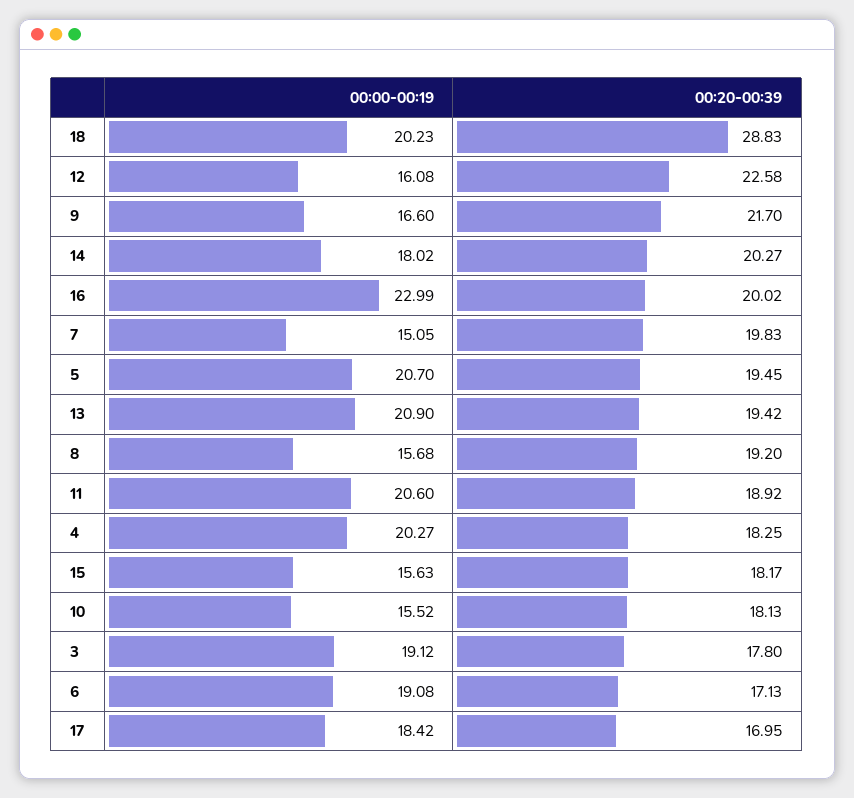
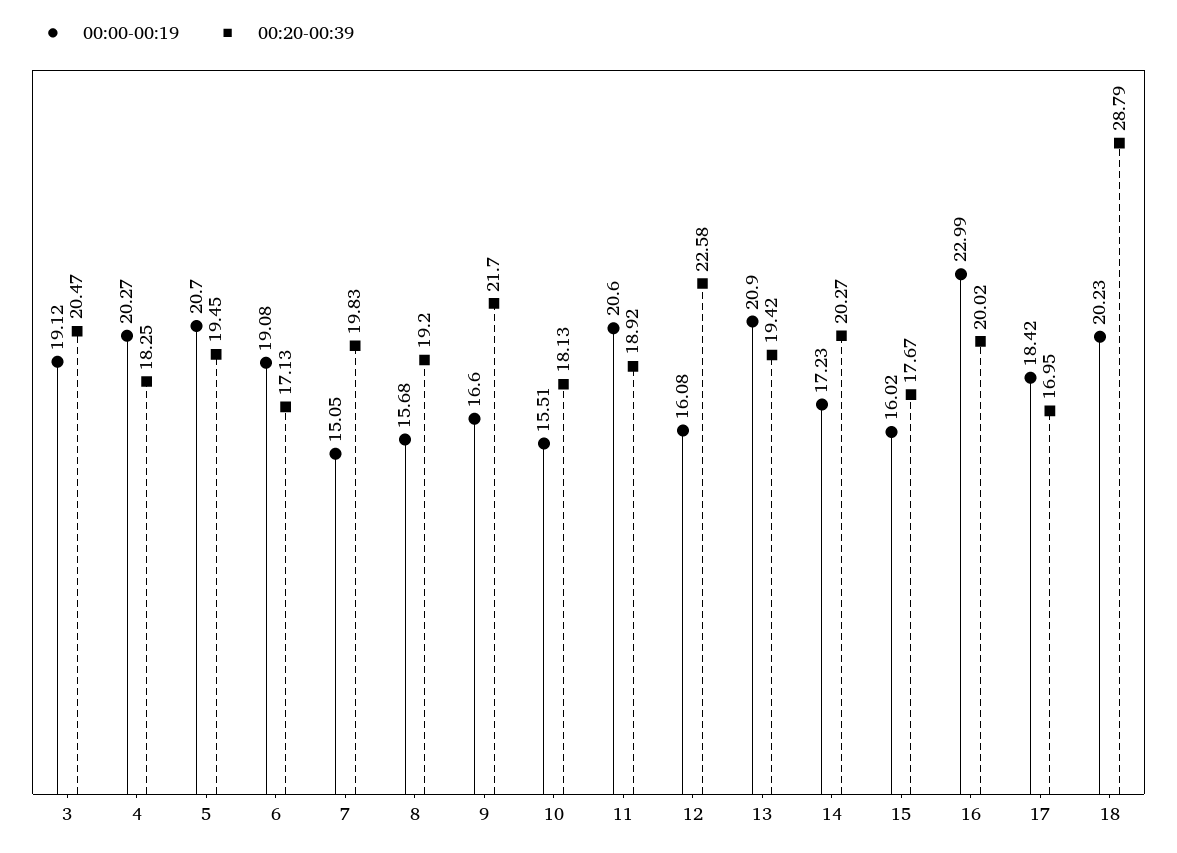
00:20-00:39, 18: 28.83 -> 28.79
00:00-00:19, 14: 18.02 -> 17.23
00:00-00:19, 15: 15.63 -> 16.02
00:20-00:39, 15: 18.17 -> 17.67
00:00-00:19, 10: 15.52 -> 15.51
00:20-00:39, 3: 17.8 -> 20.47

